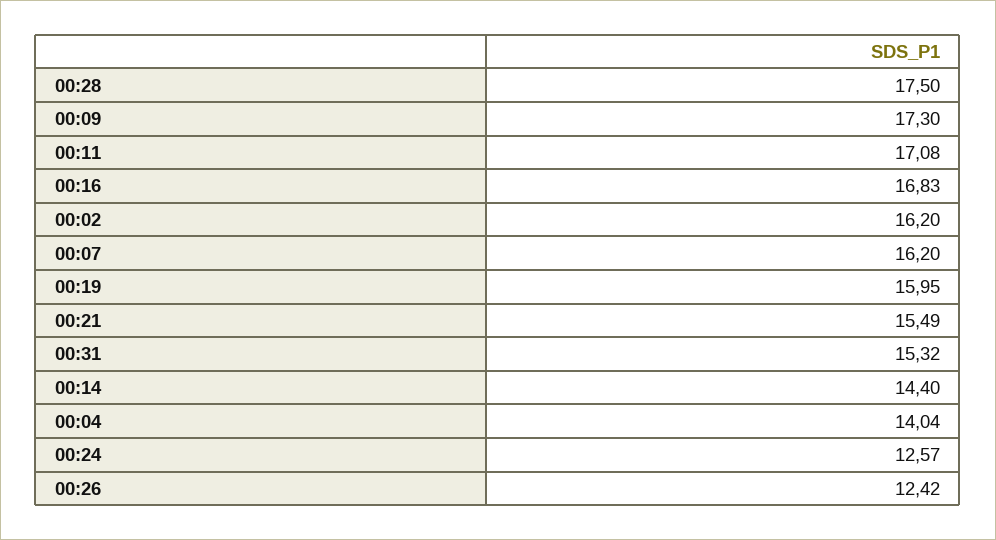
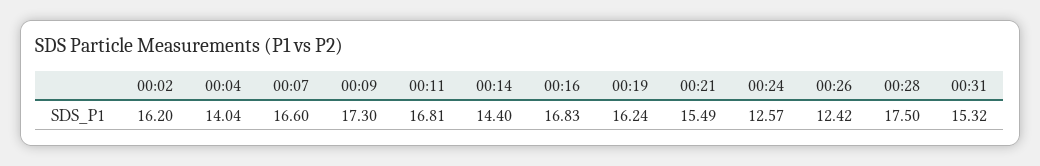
00:11: 17.08 -> 16.81
00:07: 16.2 -> 16.6
00:19: 15.95 -> 16.24

